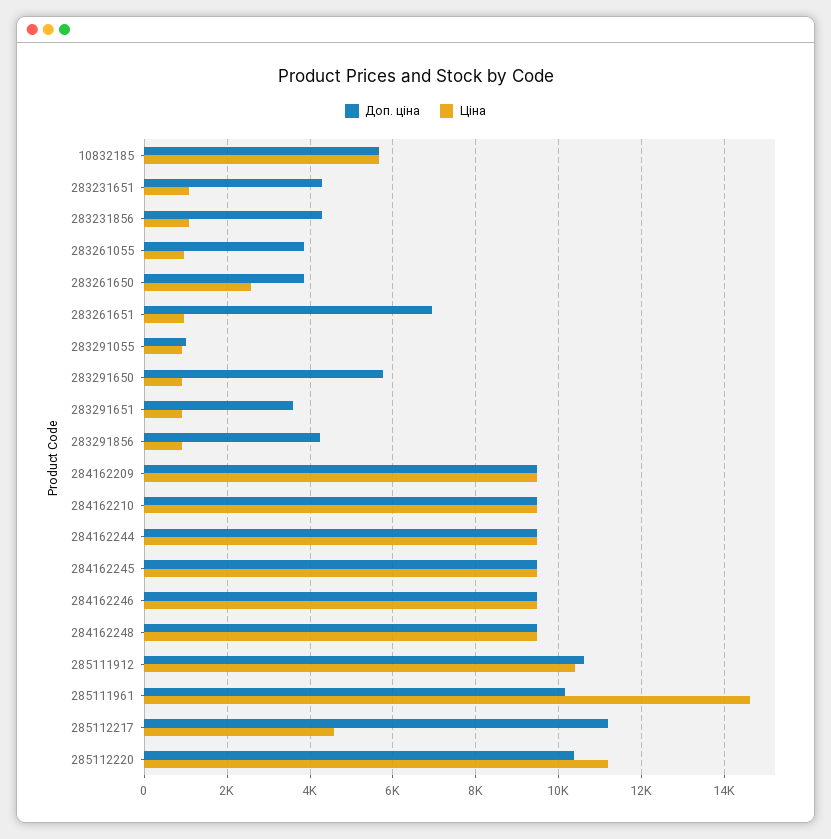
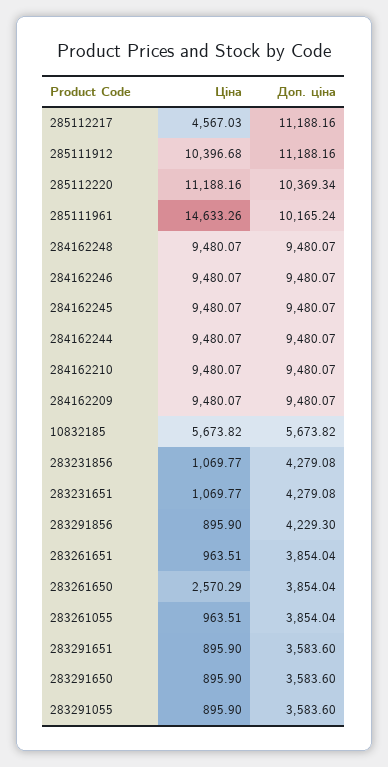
Доп. ціна, 283261651: 7000 -> 3854.04
Доп. ціна, 283291055: 1000 -> 3583.6
Доп. ціна, 283291650: 5800 -> 3583.6
Доп. ціна, 285111912: 10600 -> 11188.16

